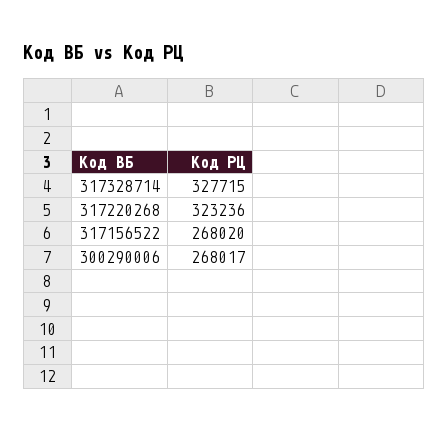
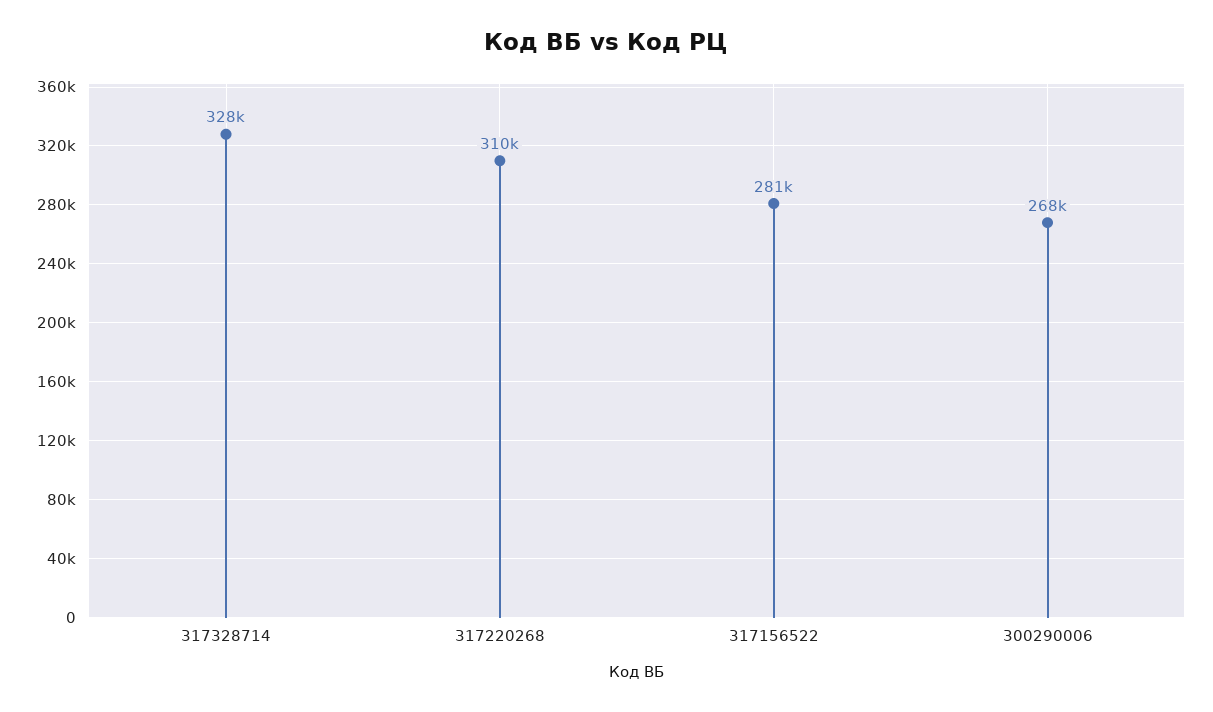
317220268: 323236 -> 310000
317156522: 268020 -> 281000

